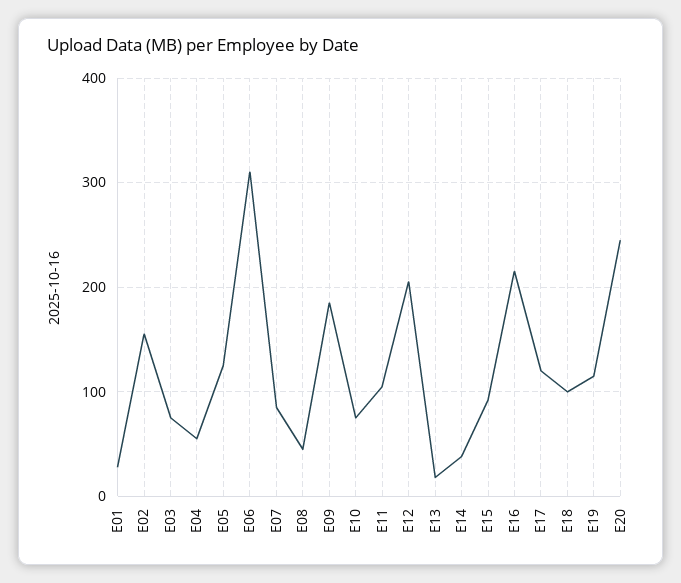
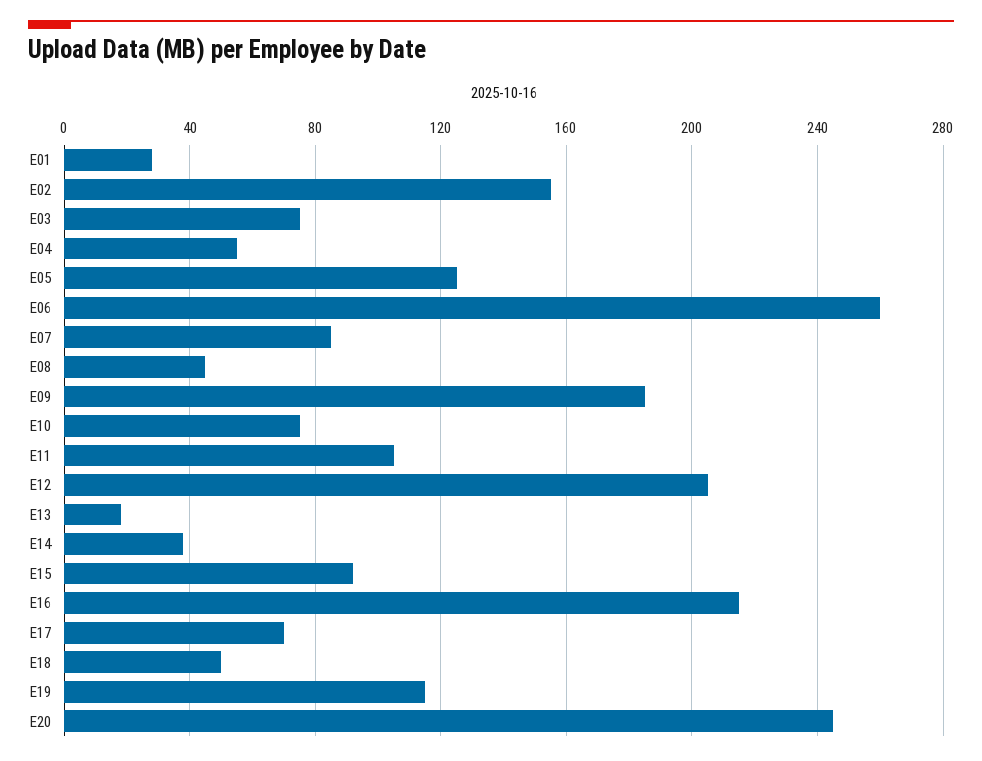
E06: 310 -> 260
E17: 120 -> 70
E18: 100 -> 50

